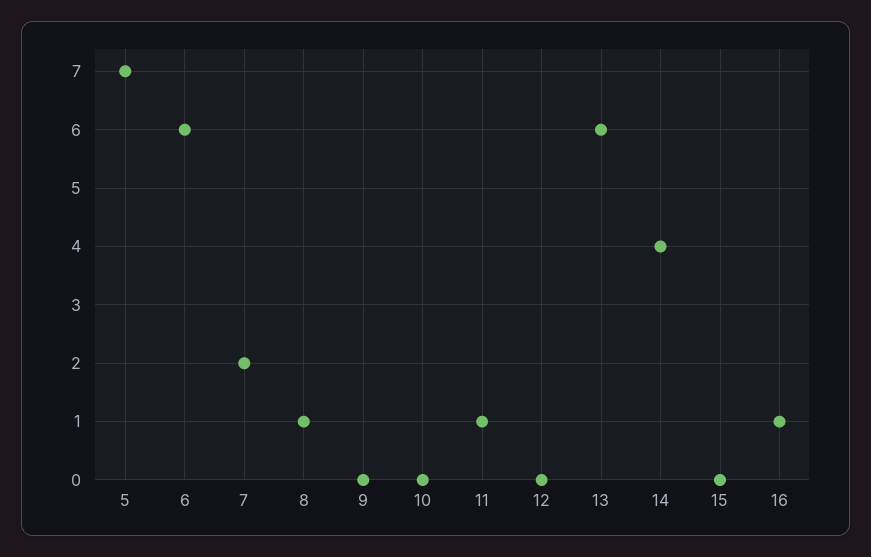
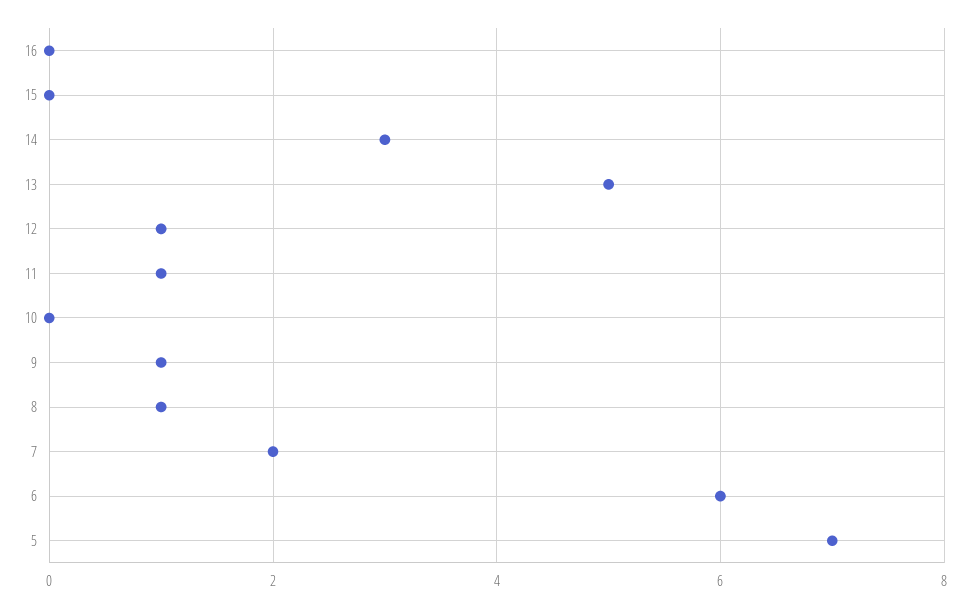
9: 0 -> 1
12: 0 -> 1
13: 6 -> 5
14: 4 -> 3
16: 1 -> 0

